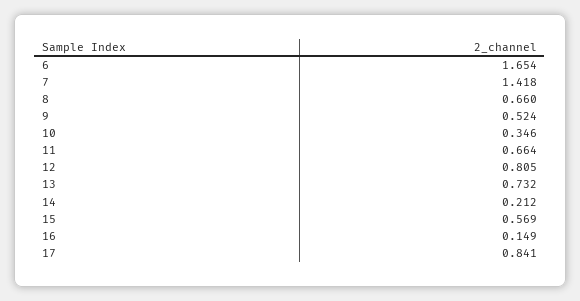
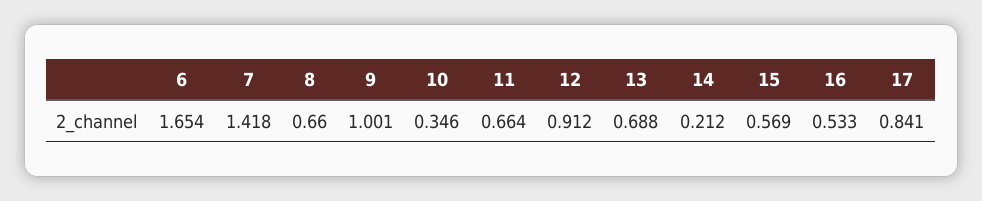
9: 0.524 -> 1.001
12: 0.805 -> 0.912
13: 0.732 -> 0.688
16: 0.149 -> 0.533

